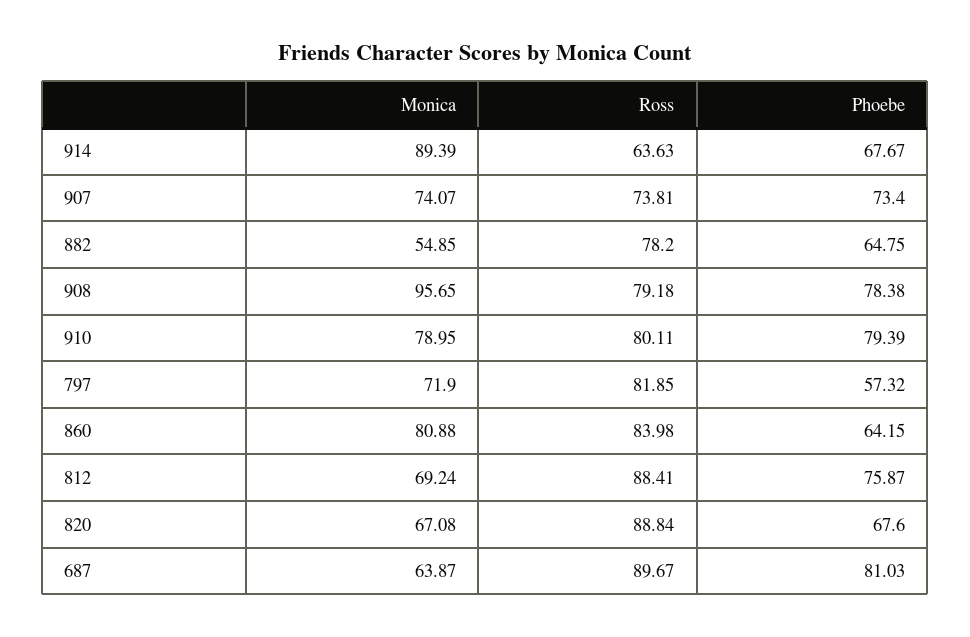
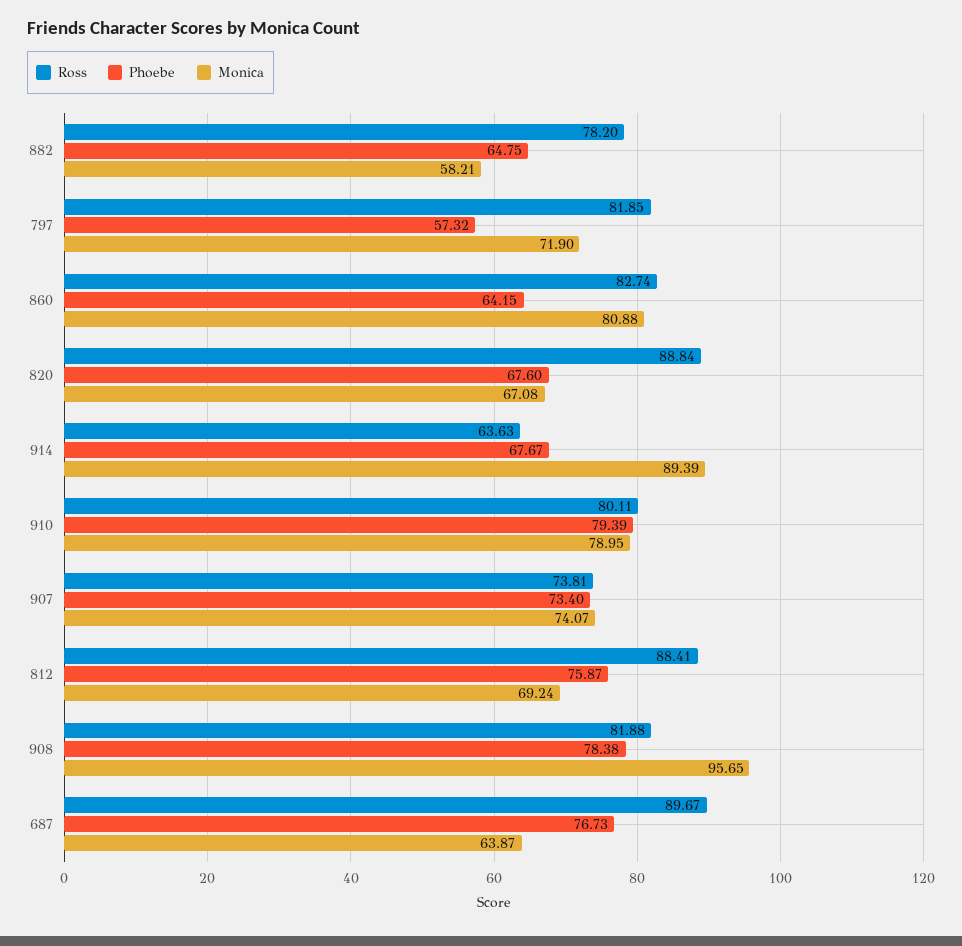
Monica, 882: 54.85 -> 58.21
Ross, 908: 79.18 -> 81.88
Ross, 860: 83.98 -> 82.74
Phoebe, 687: 81.03 -> 76.73

